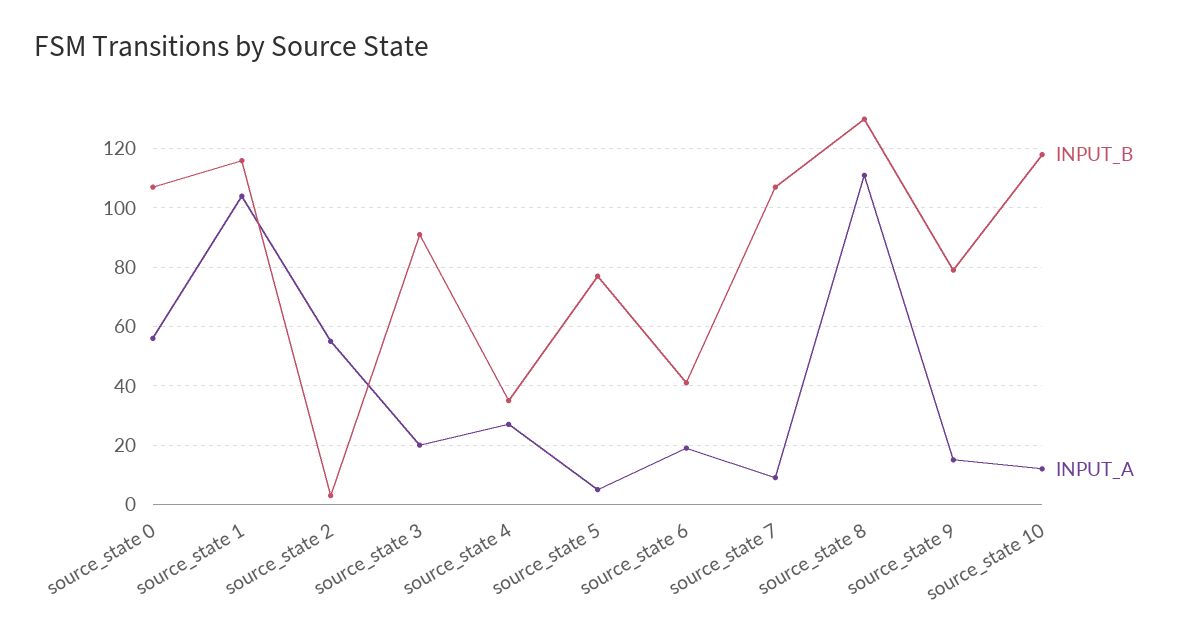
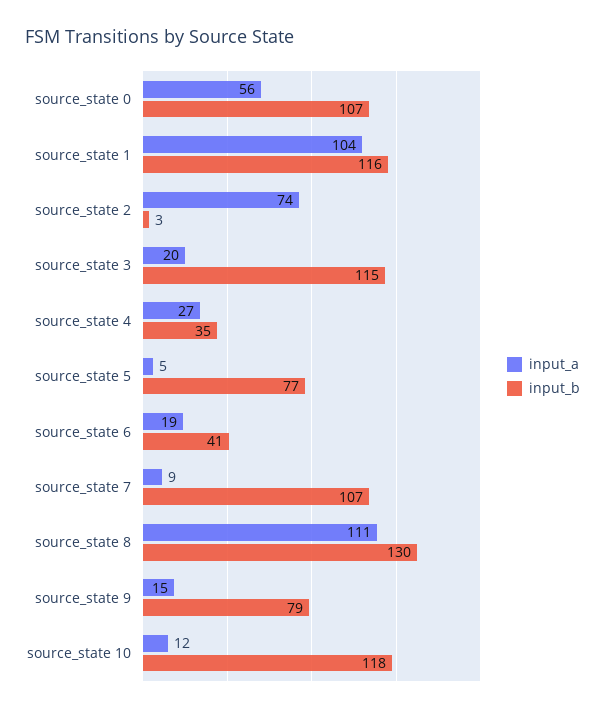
INPUT_A, source_state 2: 55 -> 74
INPUT_B, source_state 3: 90 -> 115

